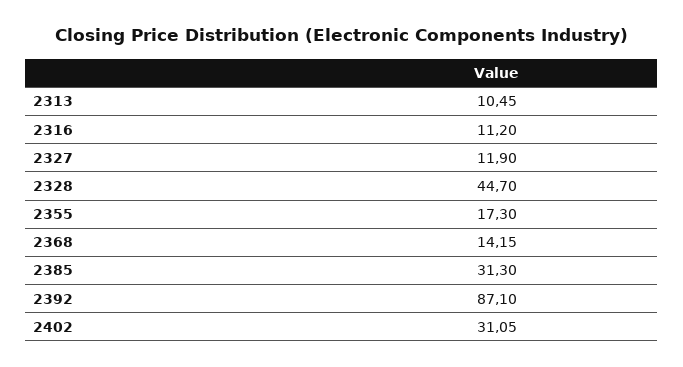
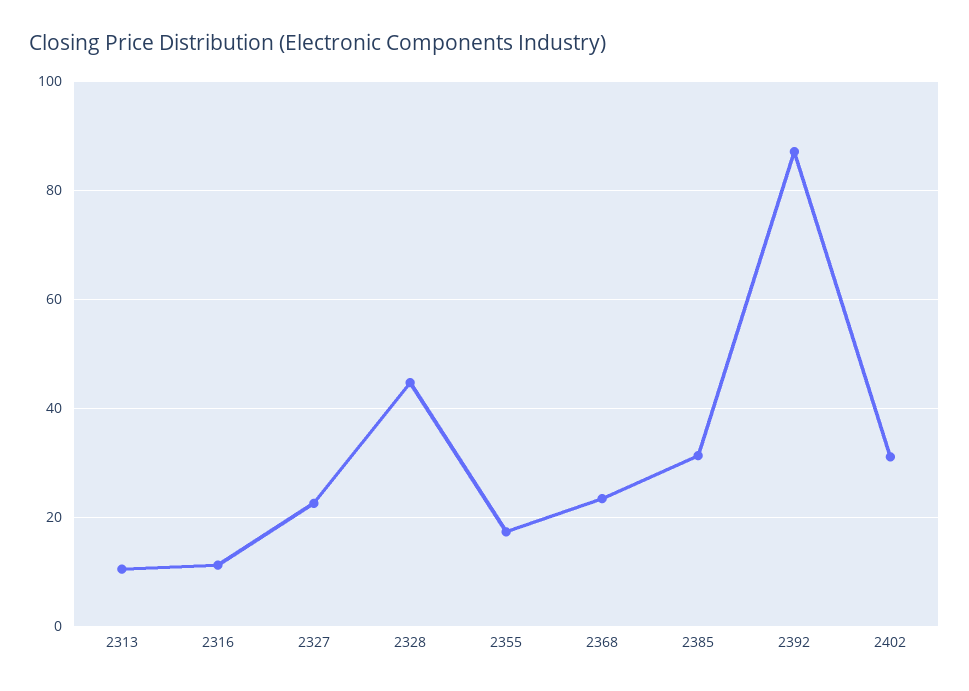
2327: 11.9 -> 22
2368: 14.15 -> 24

